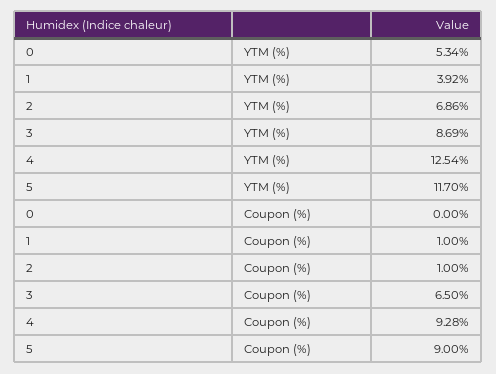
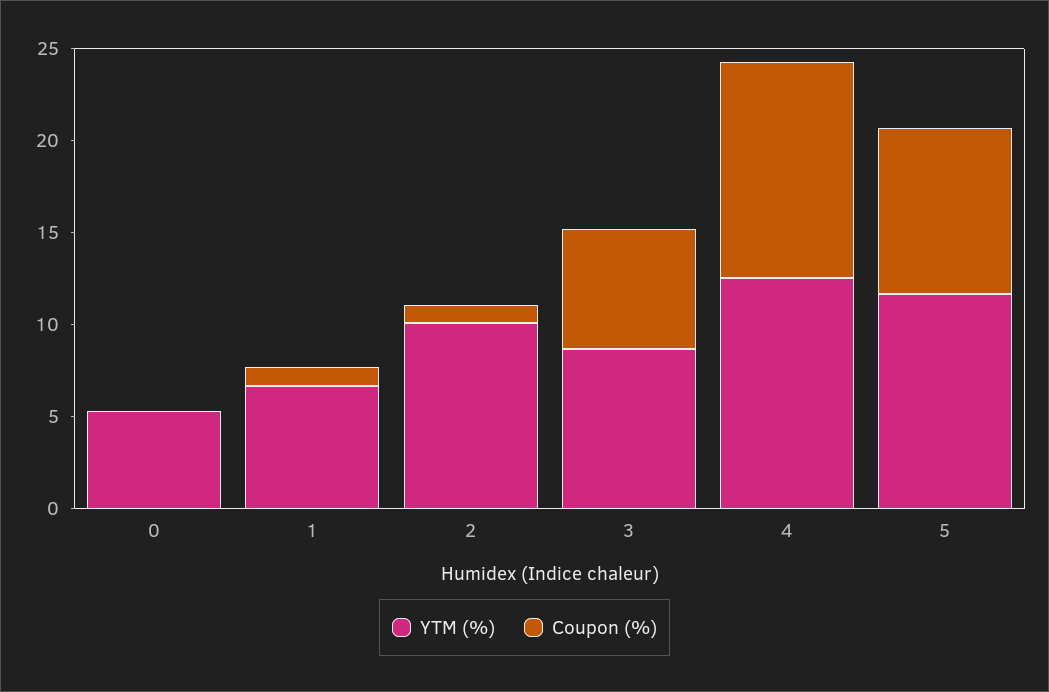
YTM (%), 1: 3.92 -> 7
YTM (%), 2: 6.86 -> 10
Coupon (%), 4: 9.28 -> 12

